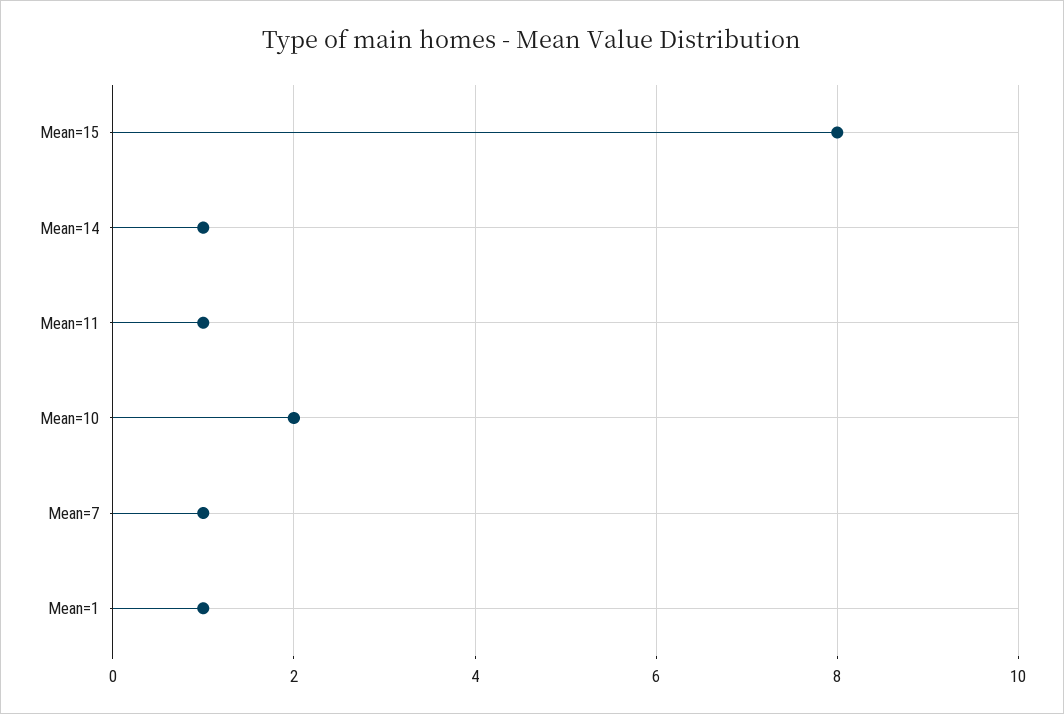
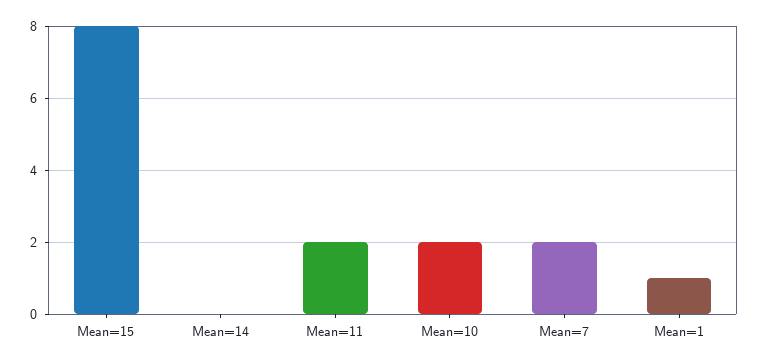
Mean=14: 1 -> 0
Mean=11: 1 -> 2
Mean=7: 1 -> 2

